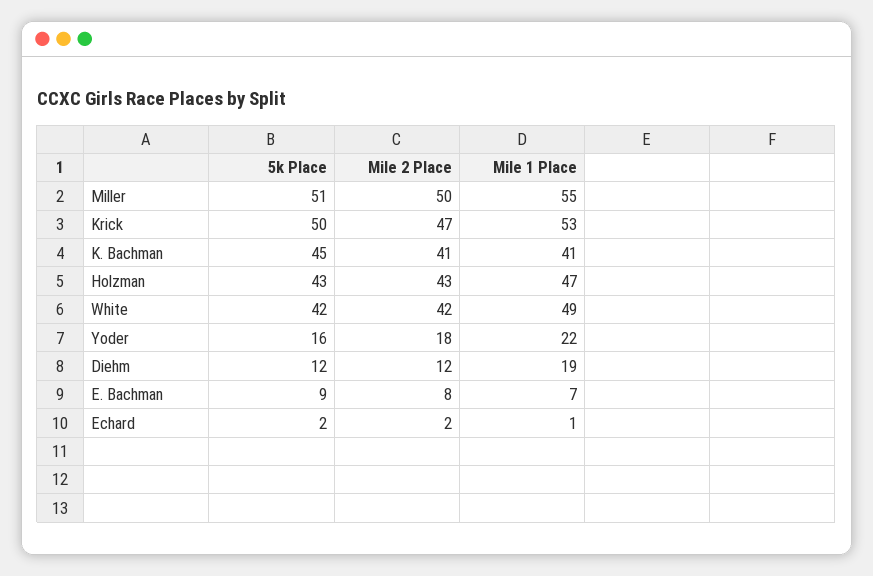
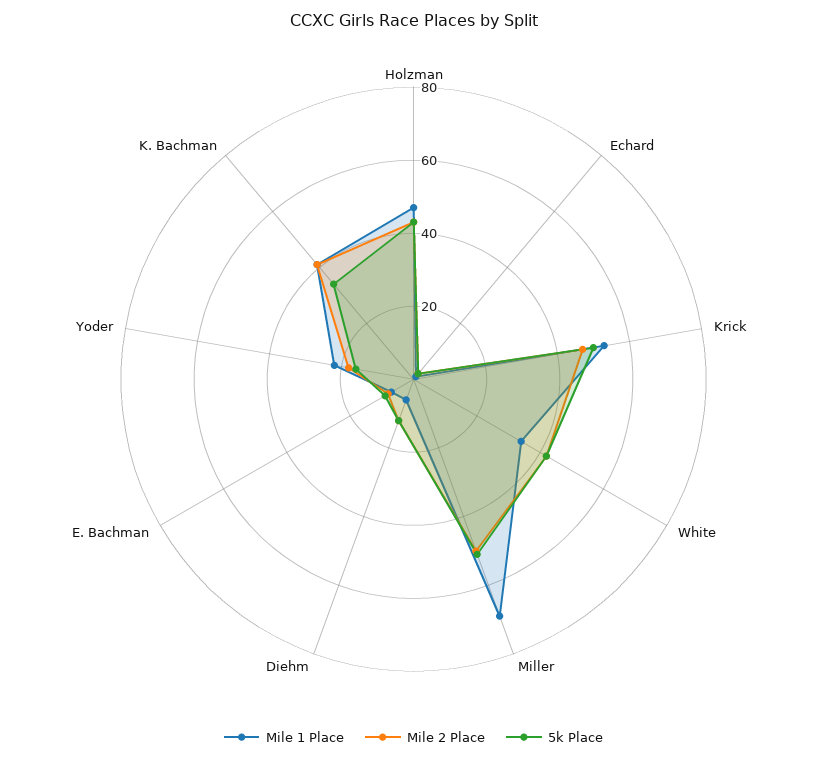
Mile 1 Place, Miller: 55 -> 70
5k Place, K. Bachman: 45 -> 35
Mile 1 Place, White: 49 -> 35
Mile 1 Place, Diehm: 19 -> 5

